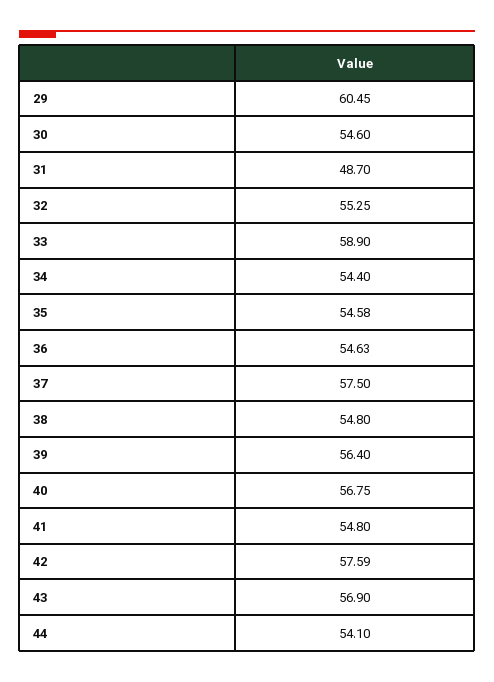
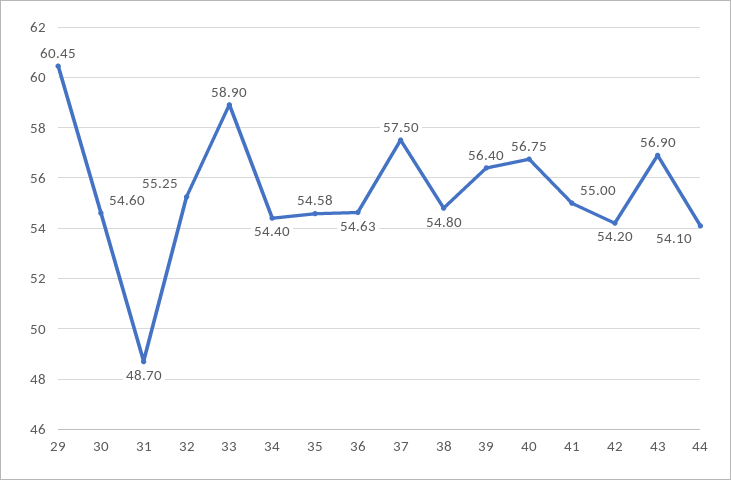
41: 54.8 -> 55
42: 57.59 -> 54.2

